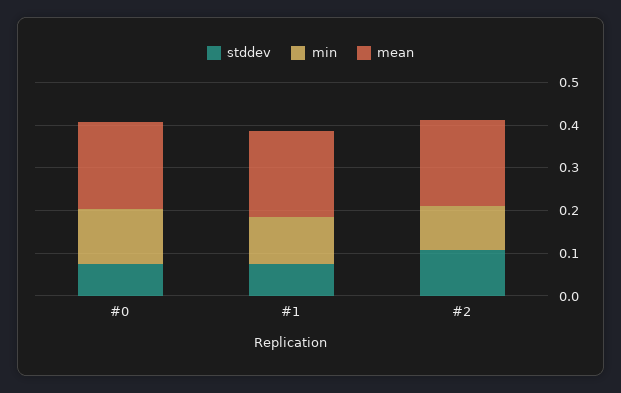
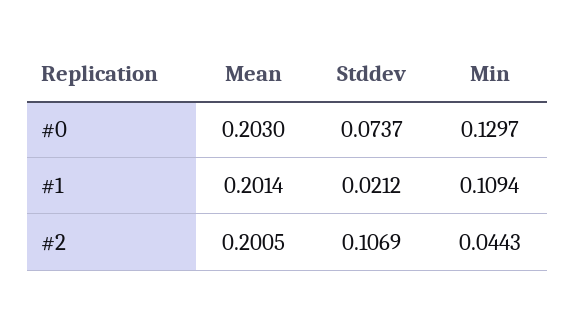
stddev, #1: 0.08 -> 0.0212
min, #2: 0.1 -> 0.0443

